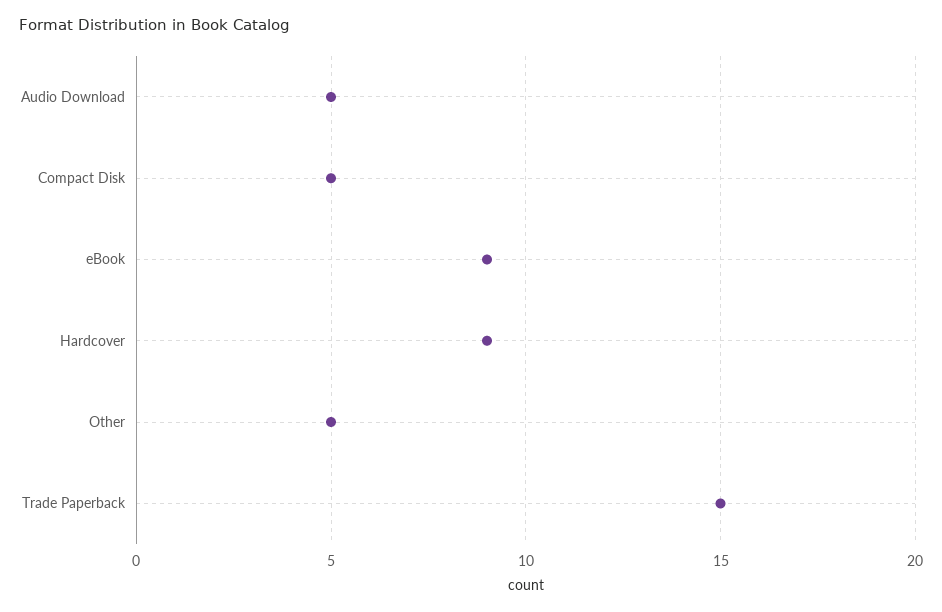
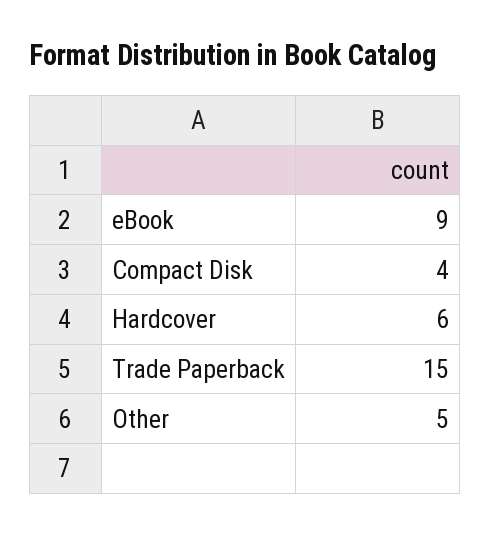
Audio Download: 5 -> none
Compact Disk: 5 -> 4
Hardcover: 9 -> 6

